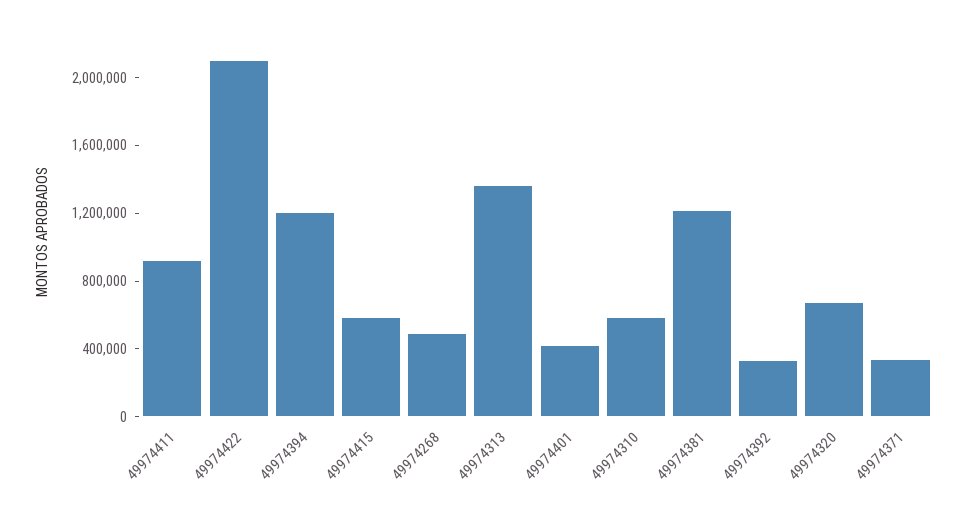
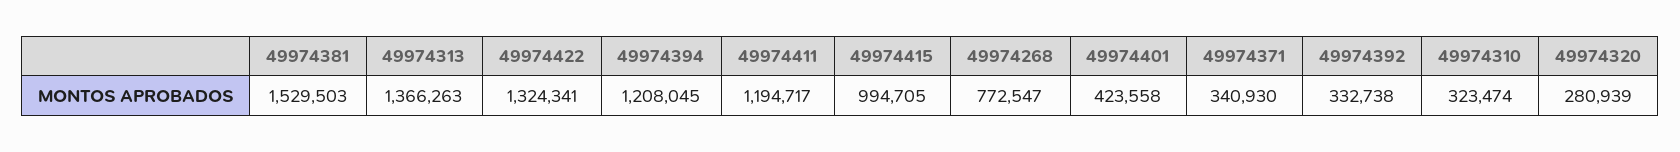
49974411: 900000 -> 1194717
49974422: 2100000 -> 1324341
49974415: 600000 -> 994705
49974268: 500000 -> 772547
49974310: 600000 -> 323474
49974381: 1200000 -> 1529503
49974320: 700000 -> 280939

